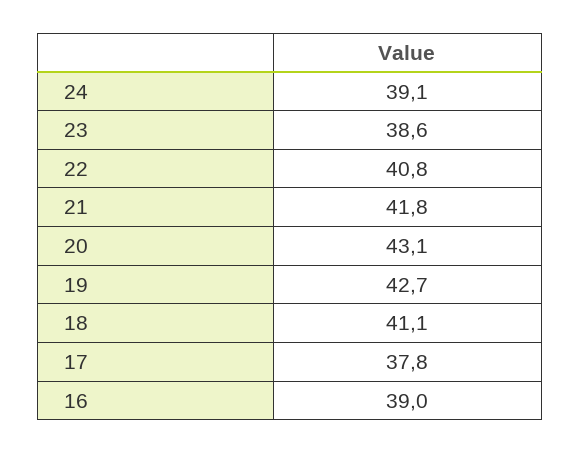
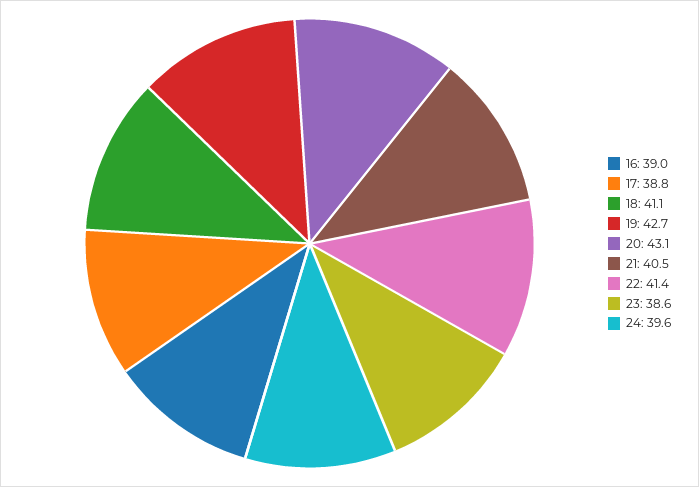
24: 39.1 -> 39.6
22: 40.8 -> 41.4
21: 41.8 -> 40.5
17: 37.8 -> 38.8

